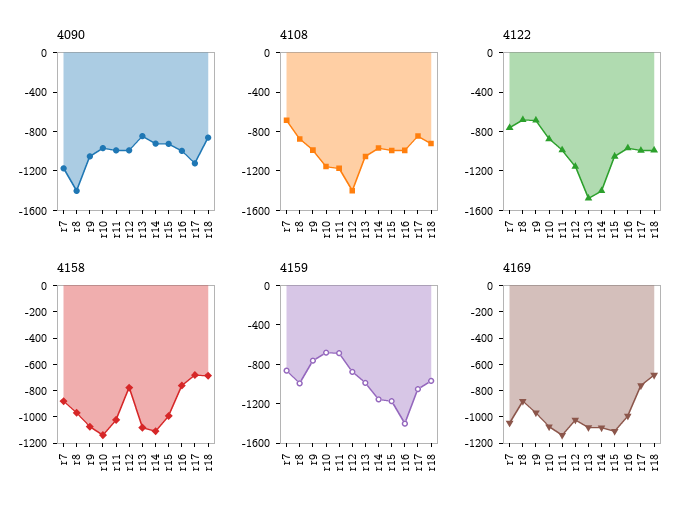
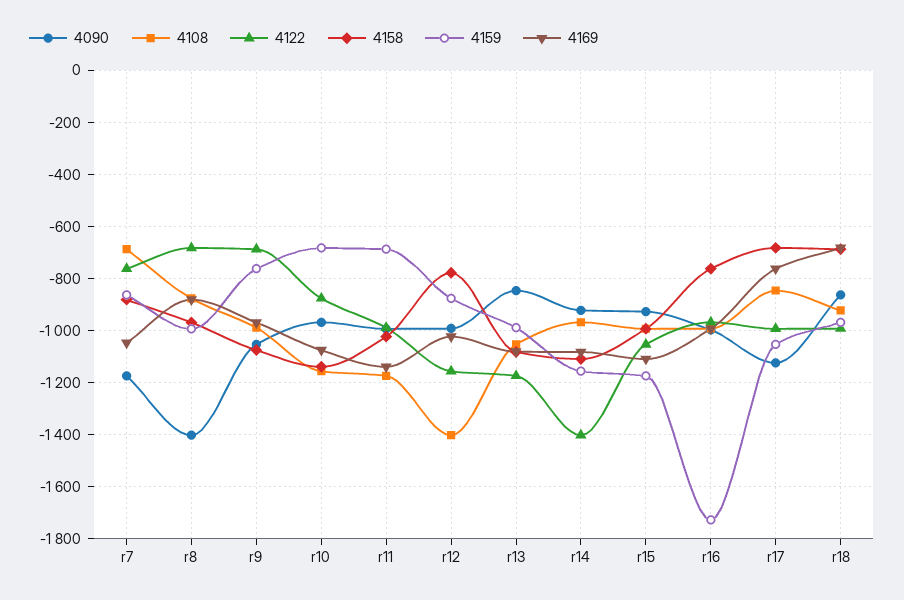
4122, r13: -1500 -> -1175
4159, r16: -1400 -> -1725

